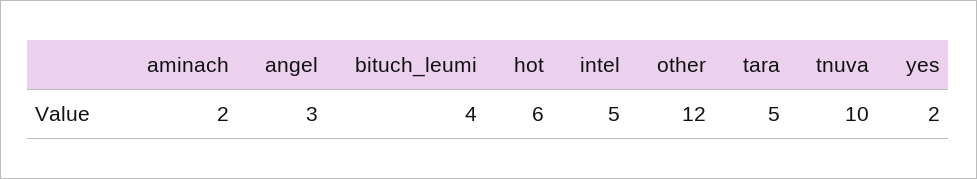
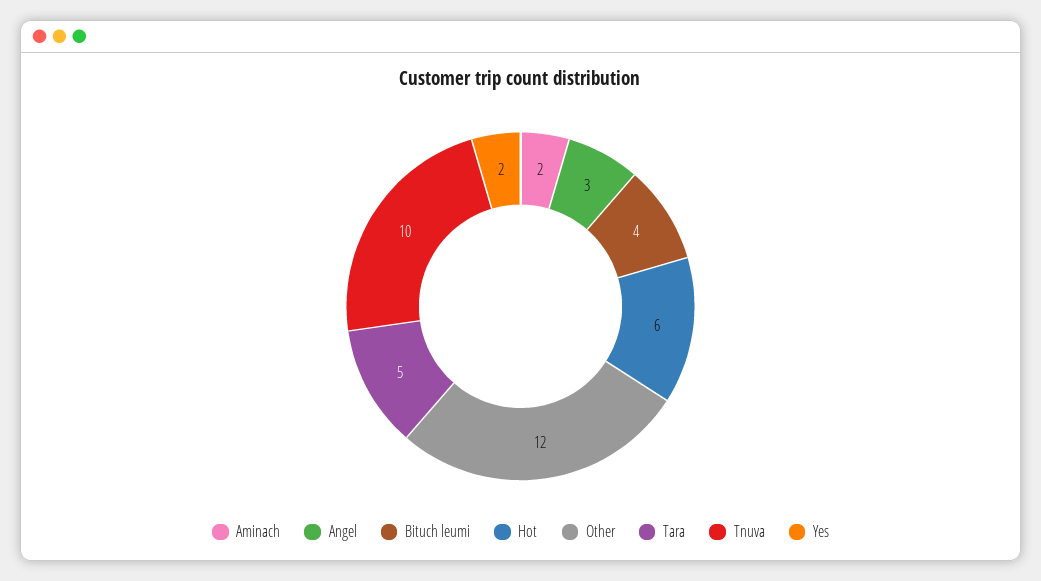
intel: 5 -> none

